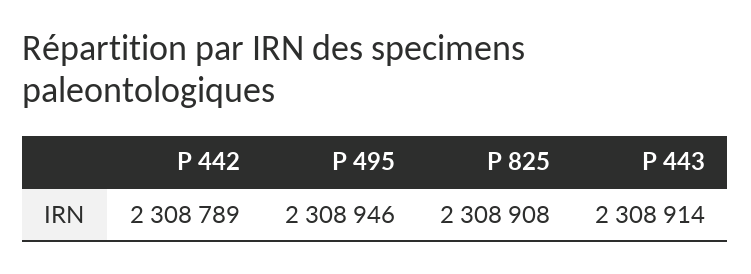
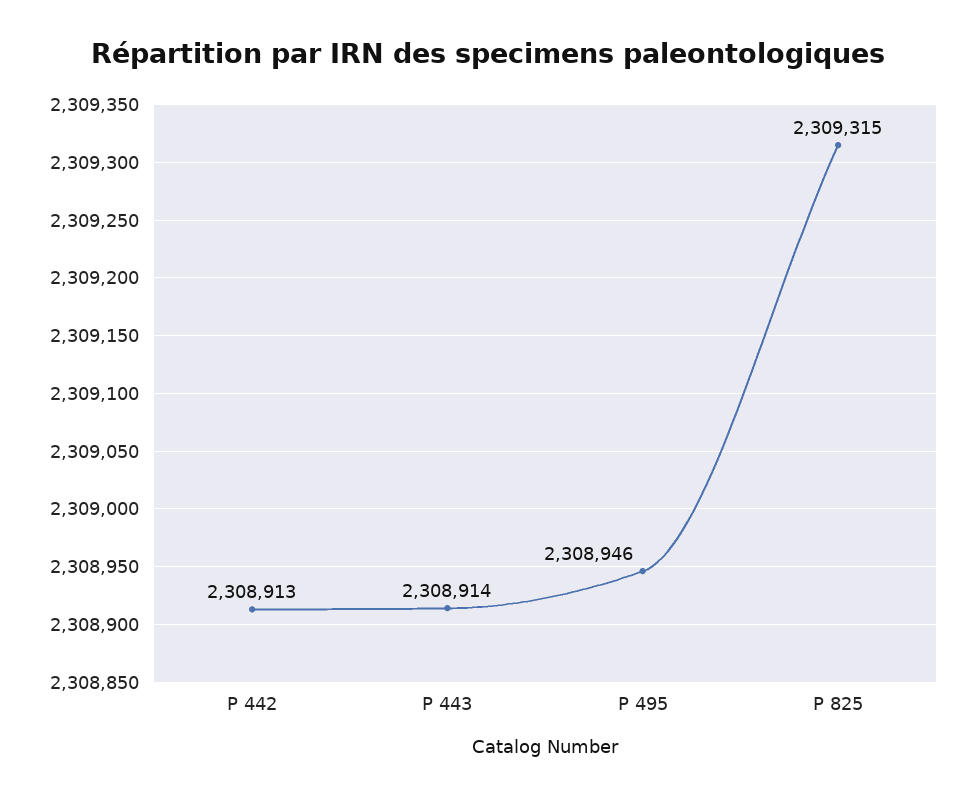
P 442: 2308789 -> 2308913
P 825: 2308908 -> 2309315

